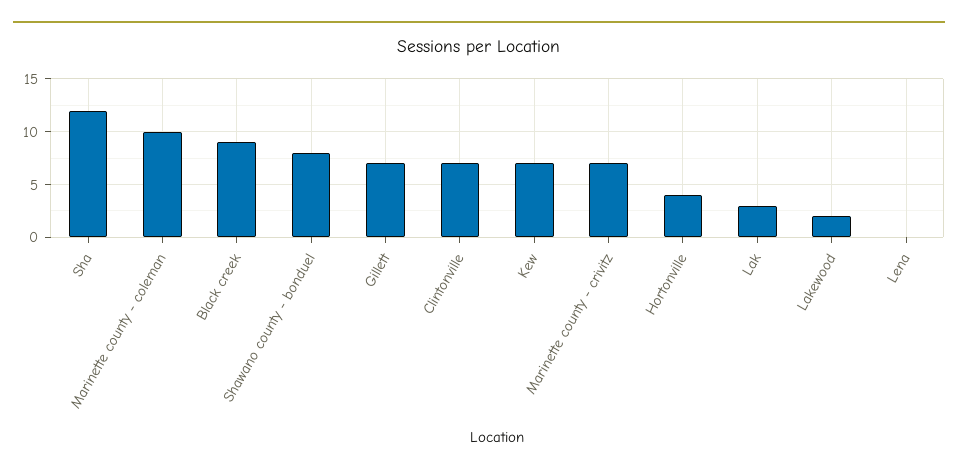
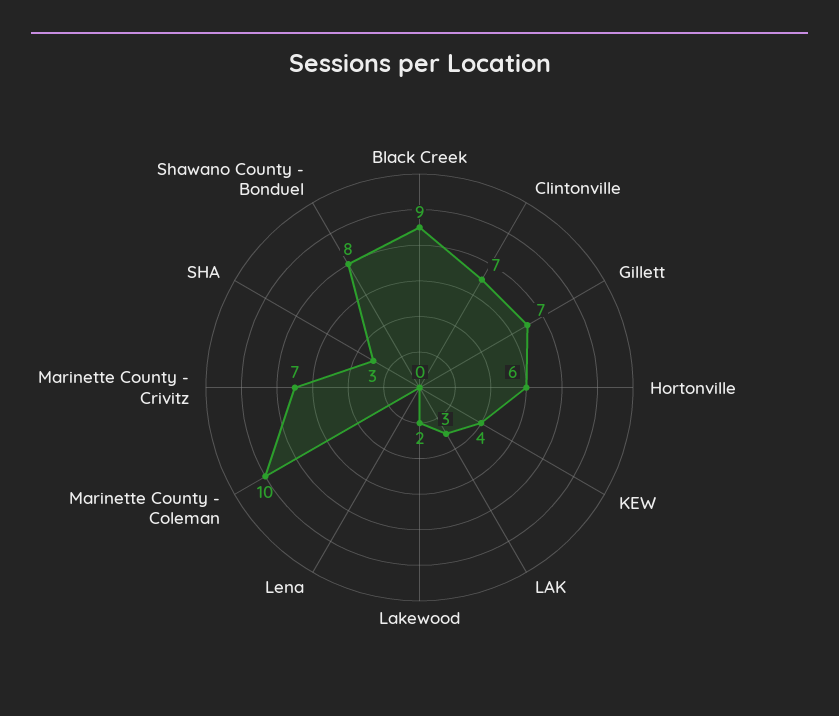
Sha: 12 -> 3
Kew: 7 -> 4
Hortonville: 4 -> 6

